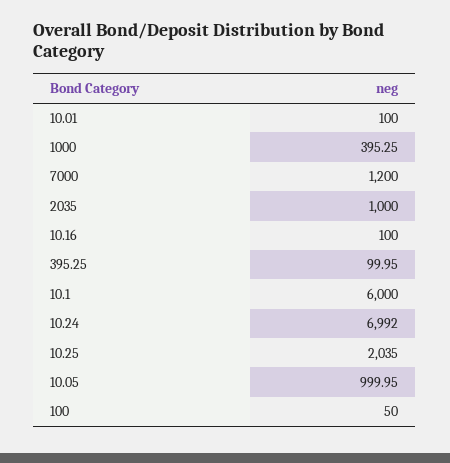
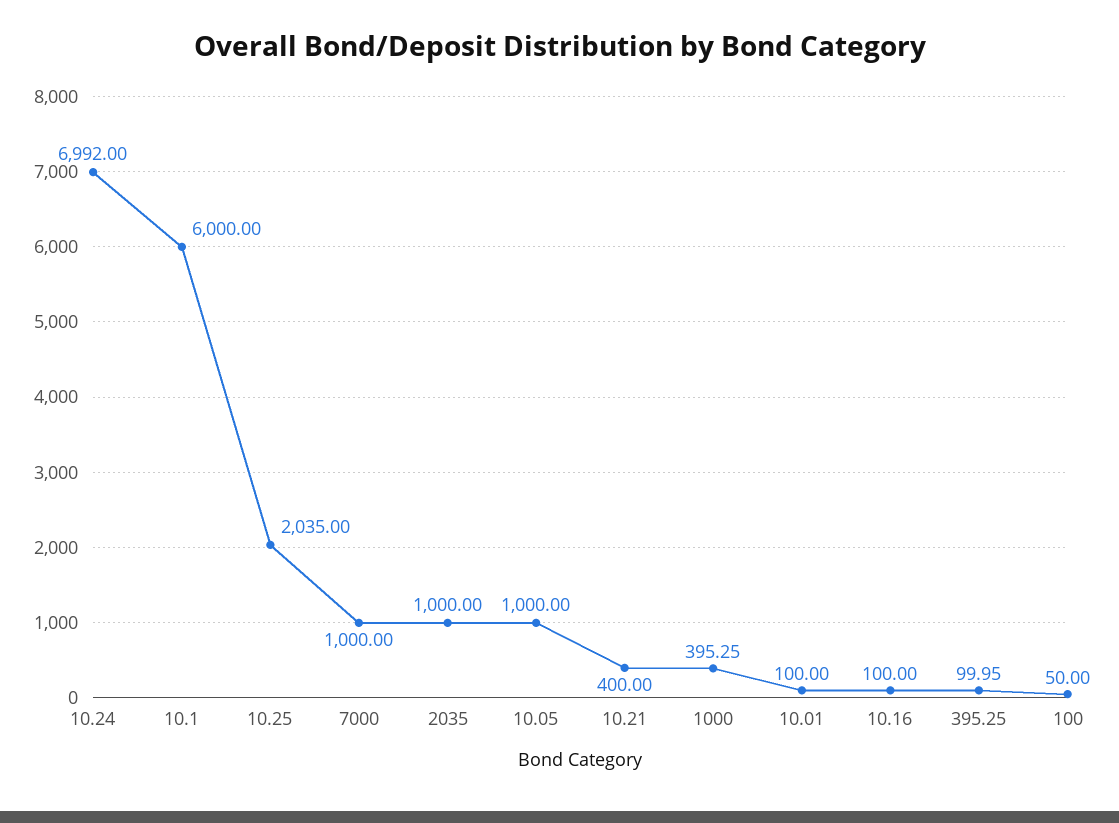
7000: 1200 -> 1000
10.05: 999.95 -> 1000
10.21: none -> 400

